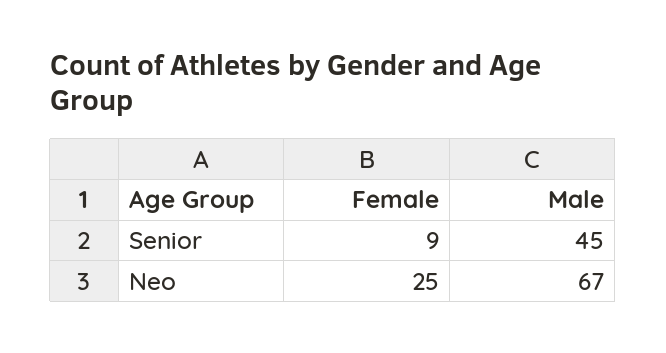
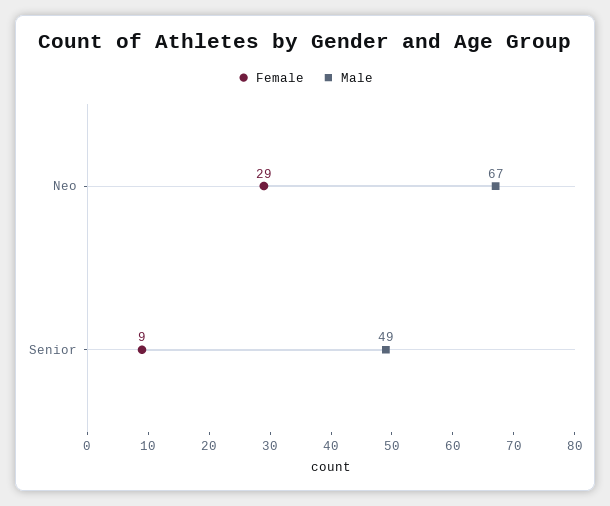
Male, Senior: 45 -> 49
Female, Neo: 25 -> 29

